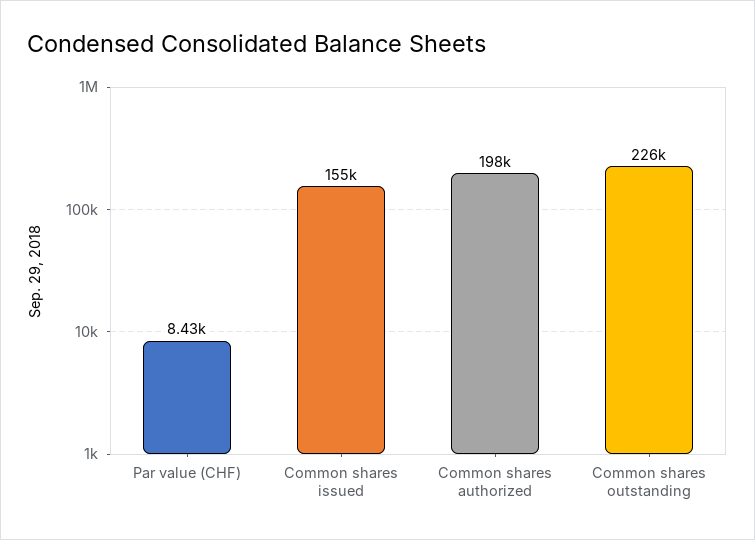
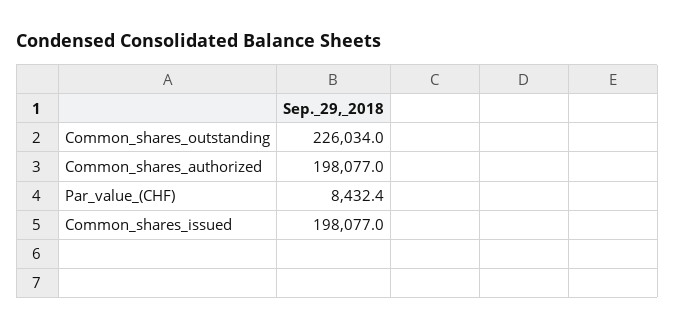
Common shares issued: 155000 -> 198077

